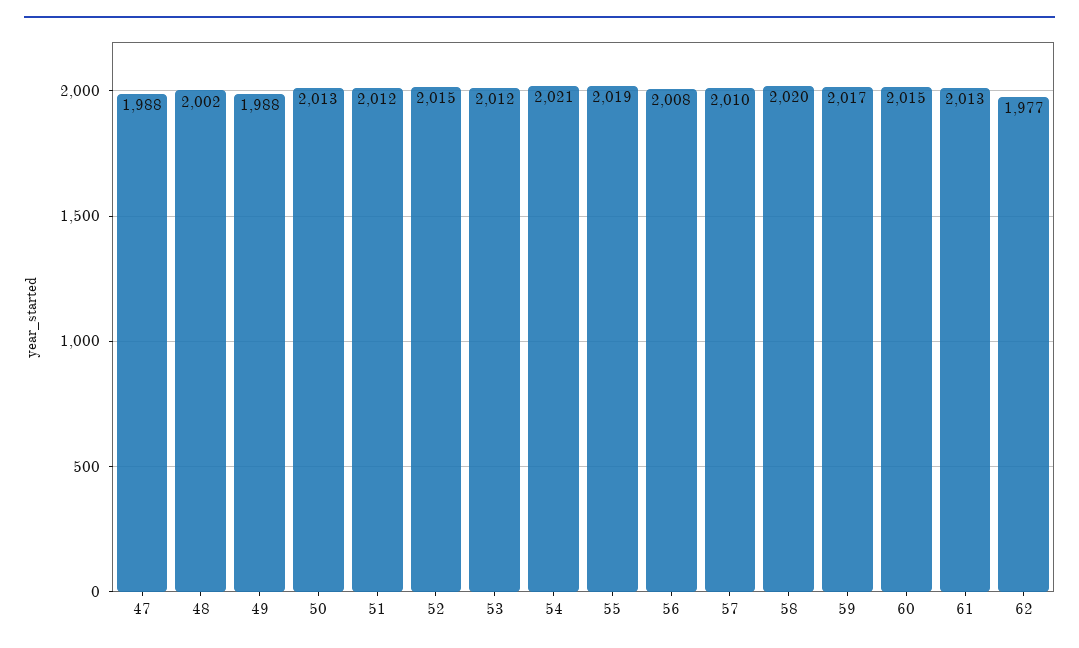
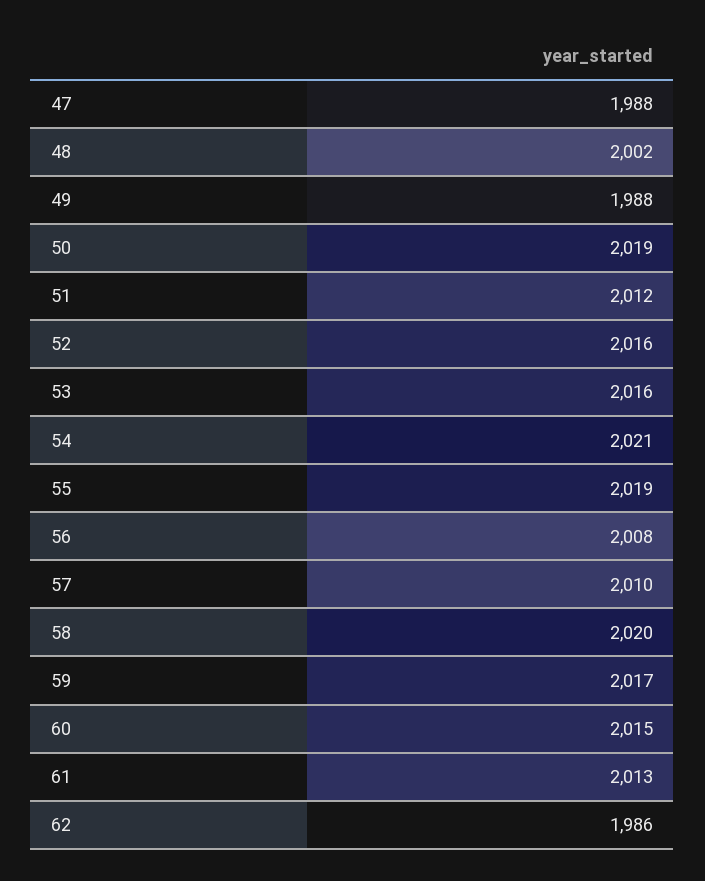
50: 2013 -> 2019
52: 2015 -> 2016
53: 2012 -> 2016
62: 1977 -> 1986

